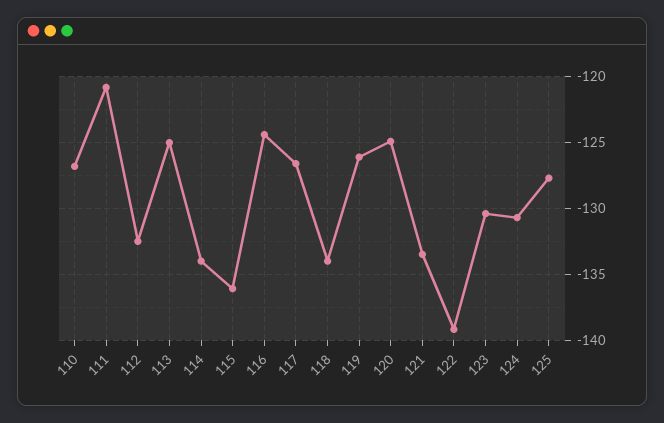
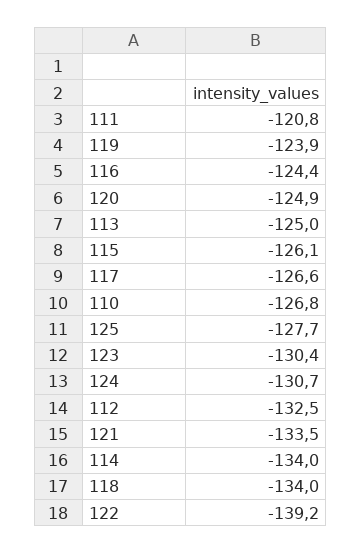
115: -136 -> -126.1
119: -126 -> -123.9

